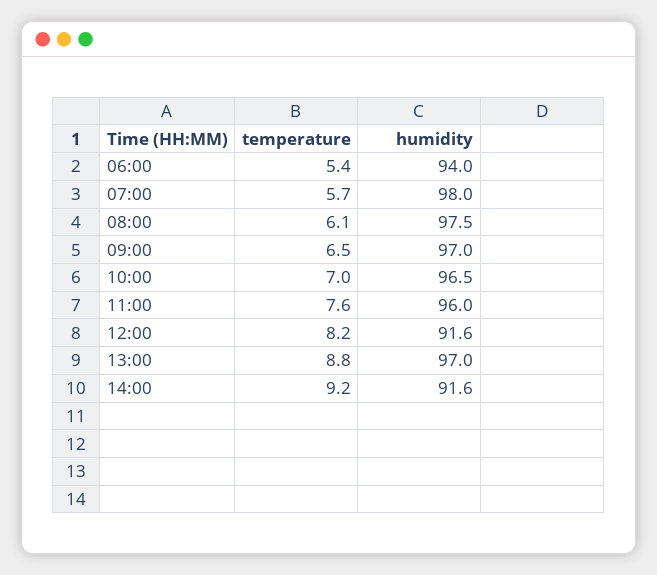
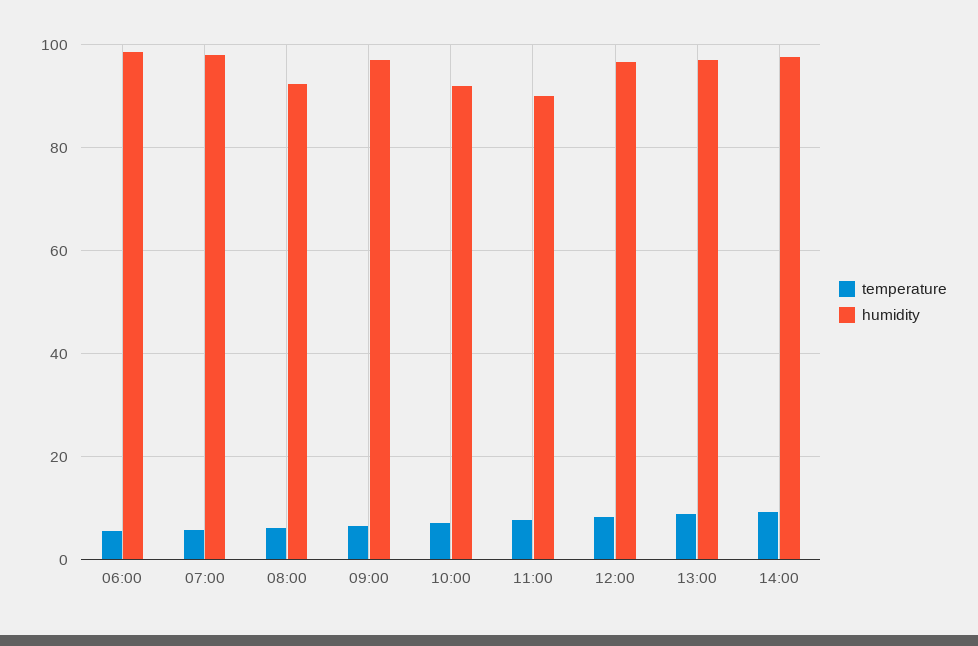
humidity, 06:00: 94 -> 98
humidity, 08:00: 97.5 -> 92
humidity, 10:00: 96.5 -> 92
humidity, 11:00: 96 -> 90
humidity, 12:00: 91.6 -> 96
humidity, 14:00: 91.6 -> 98

